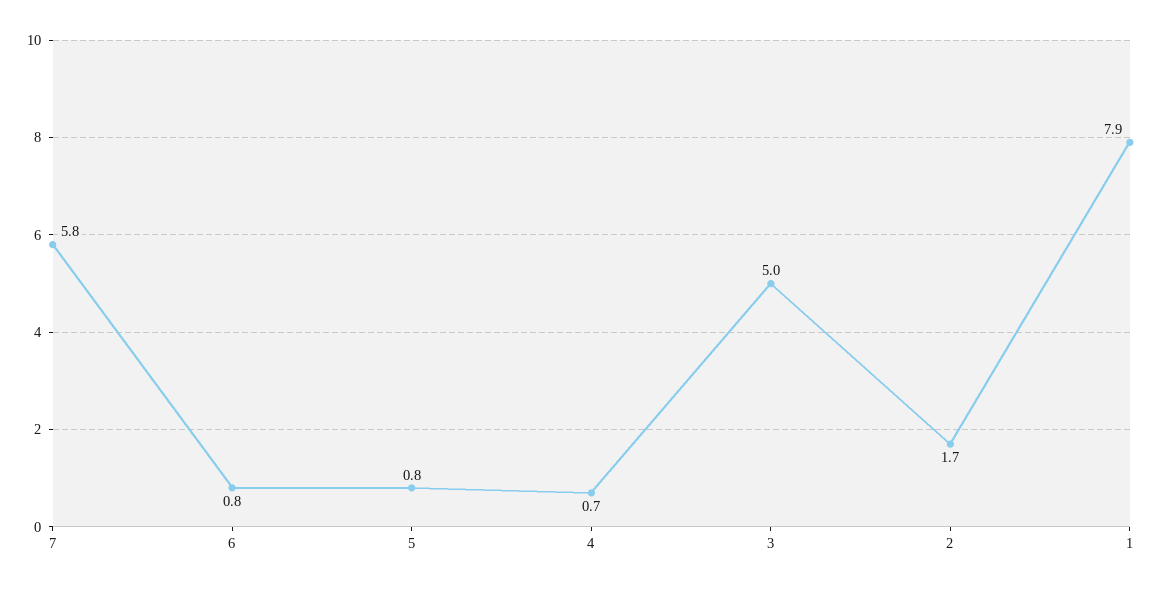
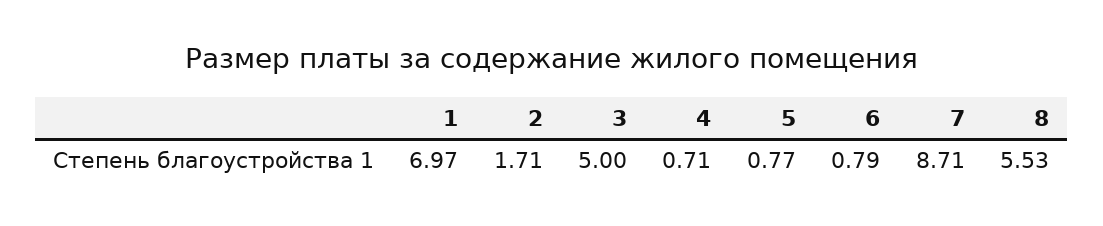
7: 5.8 -> 8.71
1: 7.9 -> 6.97
8: none -> 5.53

